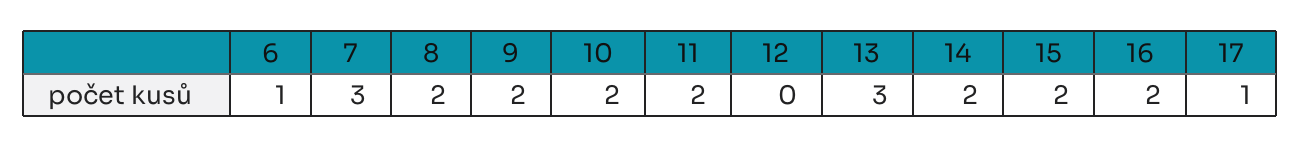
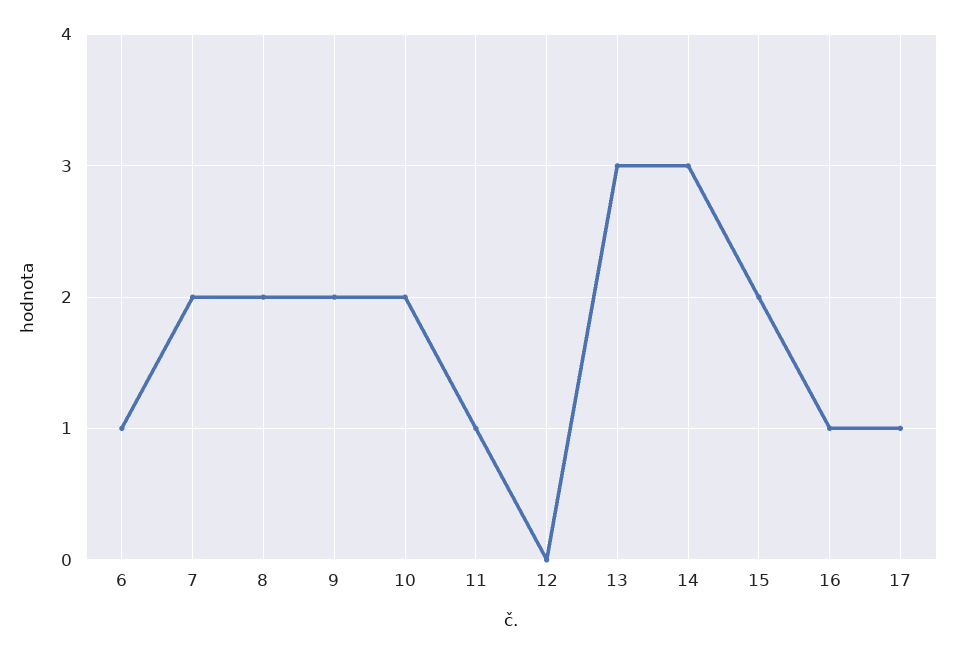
7: 3 -> 2
11: 2 -> 1
14: 2 -> 3
16: 2 -> 1

